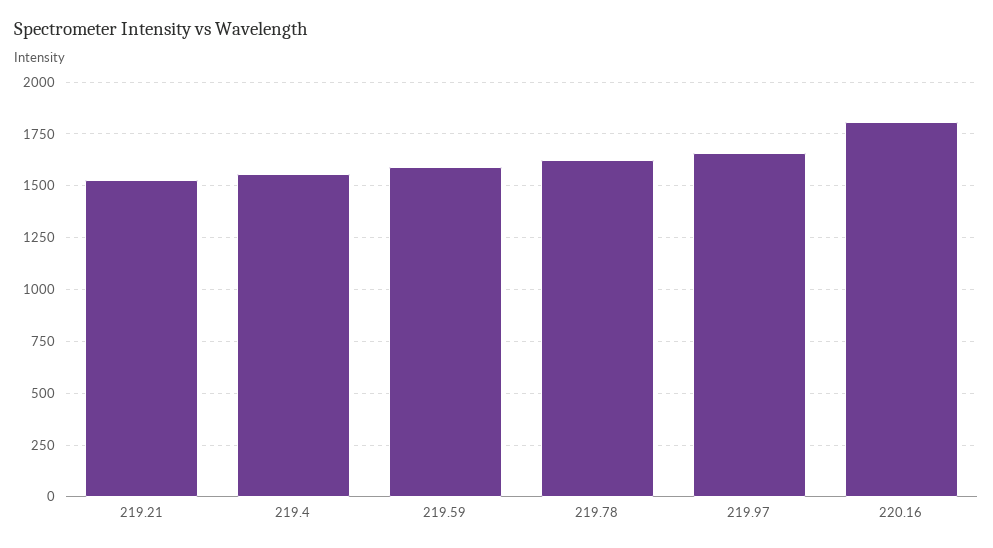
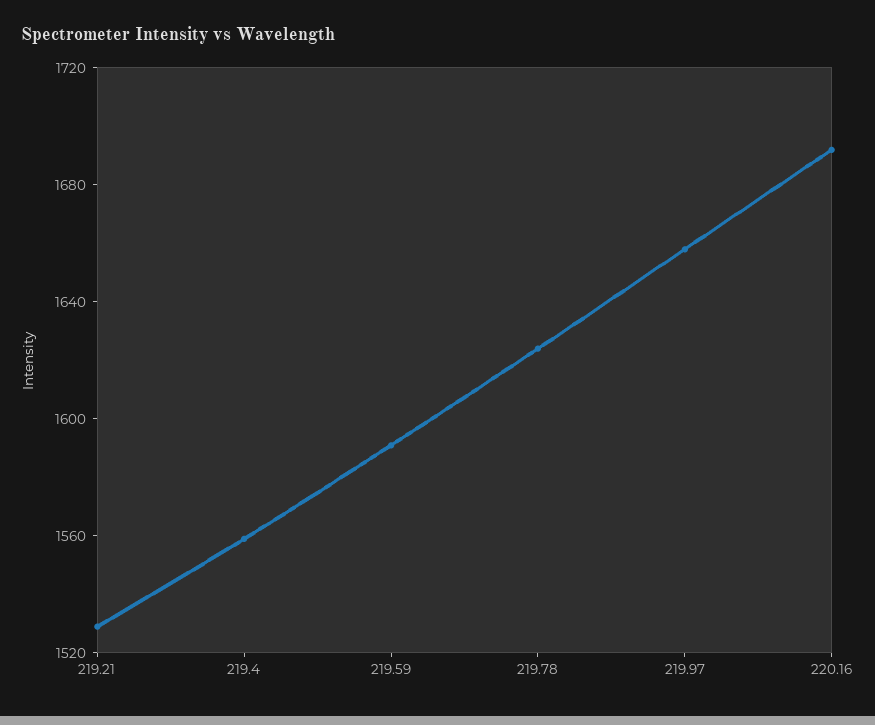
220.16: 1800 -> 1690

